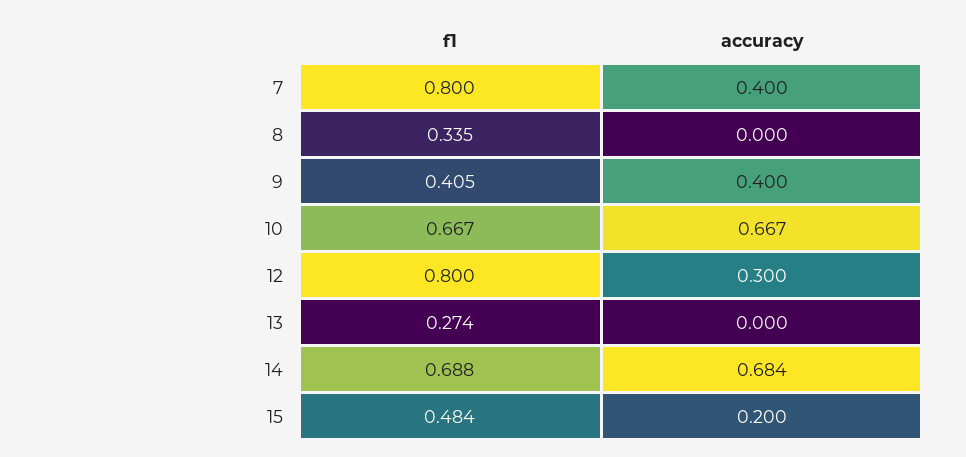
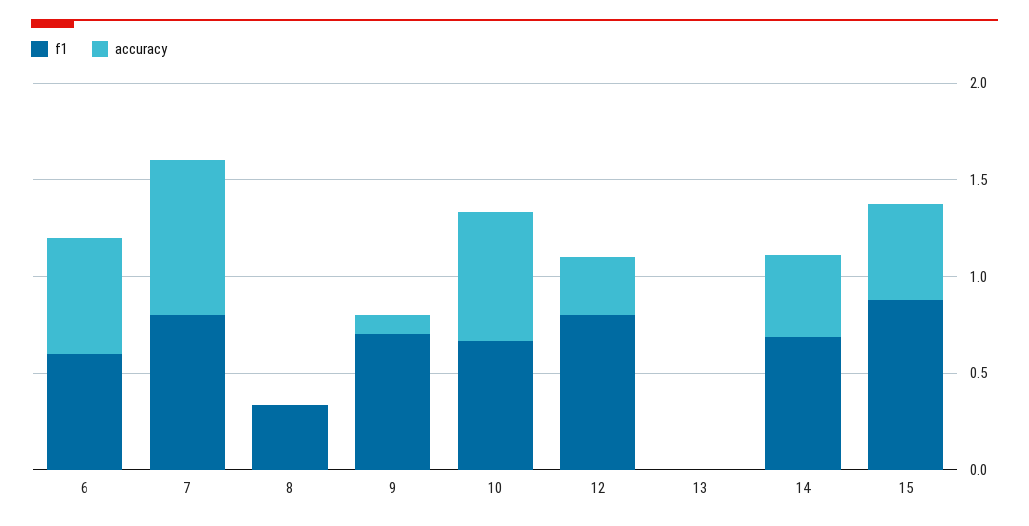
accuracy, 7: 0.4 -> 0.8
f1, 9: 0.405 -> 0.7
accuracy, 9: 0.4 -> 0.1
f1, 13: 0.274 -> 0
accuracy, 14: 0.684 -> 0.4
f1, 15: 0.484 -> 0.9
accuracy, 15: 0.2 -> 0.5
f1, 6: none -> 0.6
accuracy, 6: none -> 0.6

